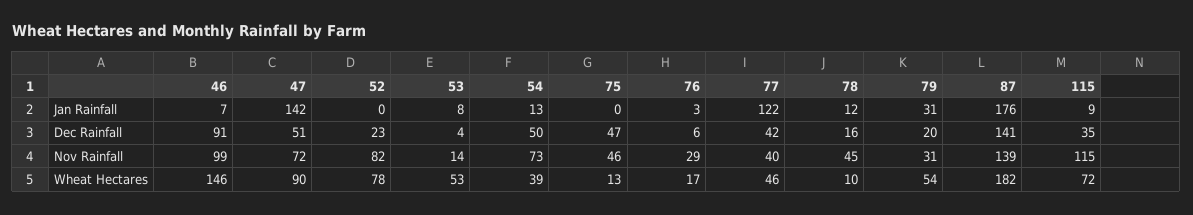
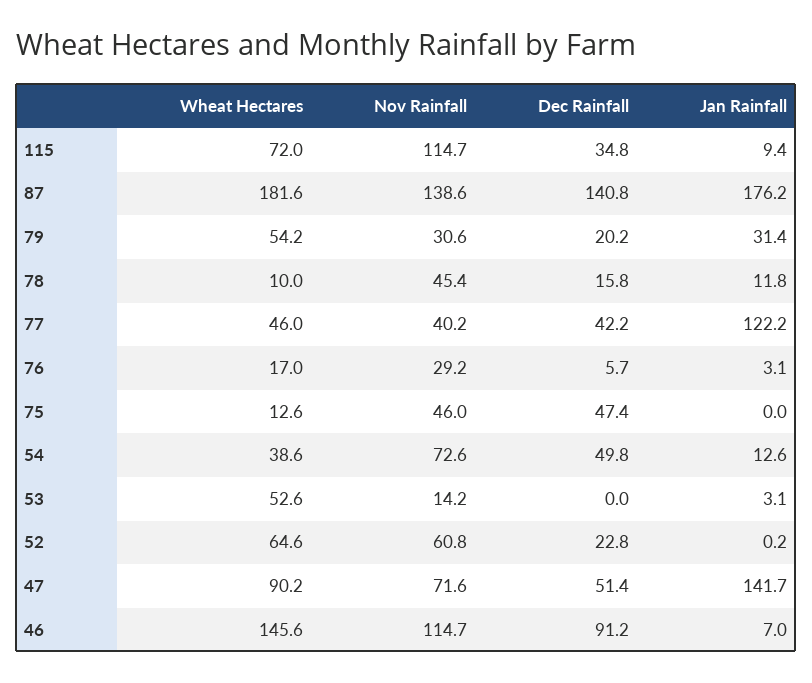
53, Jan Rainfall: 8 -> 3.1
53, Dec Rainfall: 4 -> 0
46, Nov Rainfall: 99 -> 114.7
52, Nov Rainfall: 82 -> 60.8
52, Wheat Hectares: 78 -> 64.6

